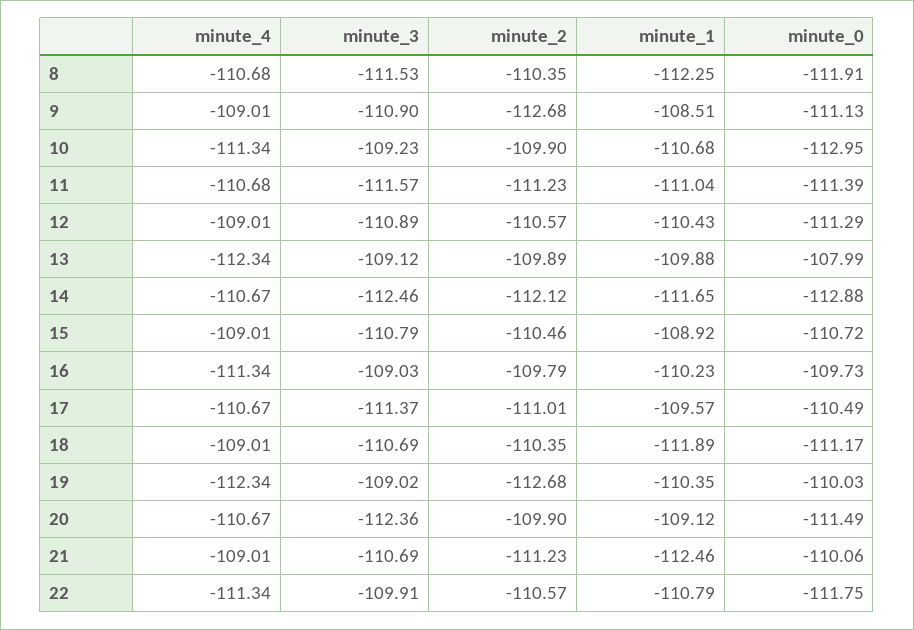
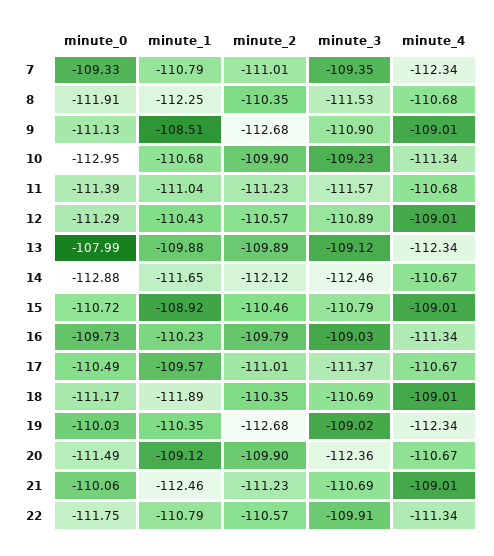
minute_0, 7: none -> -109.33
minute_1, 7: none -> -110.79
minute_2, 7: none -> -111.01
minute_3, 7: none -> -109.35
minute_4, 7: none -> -112.34

